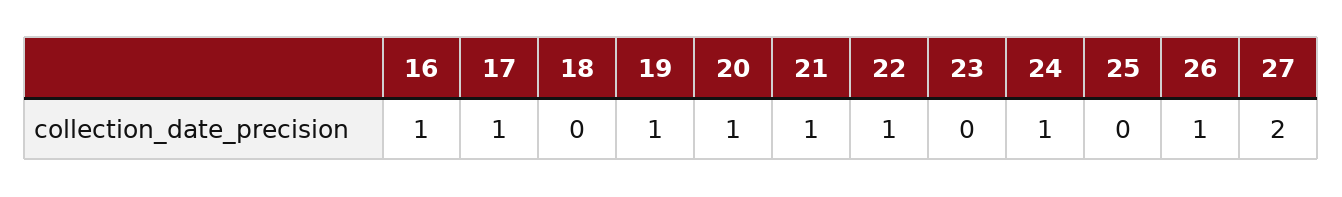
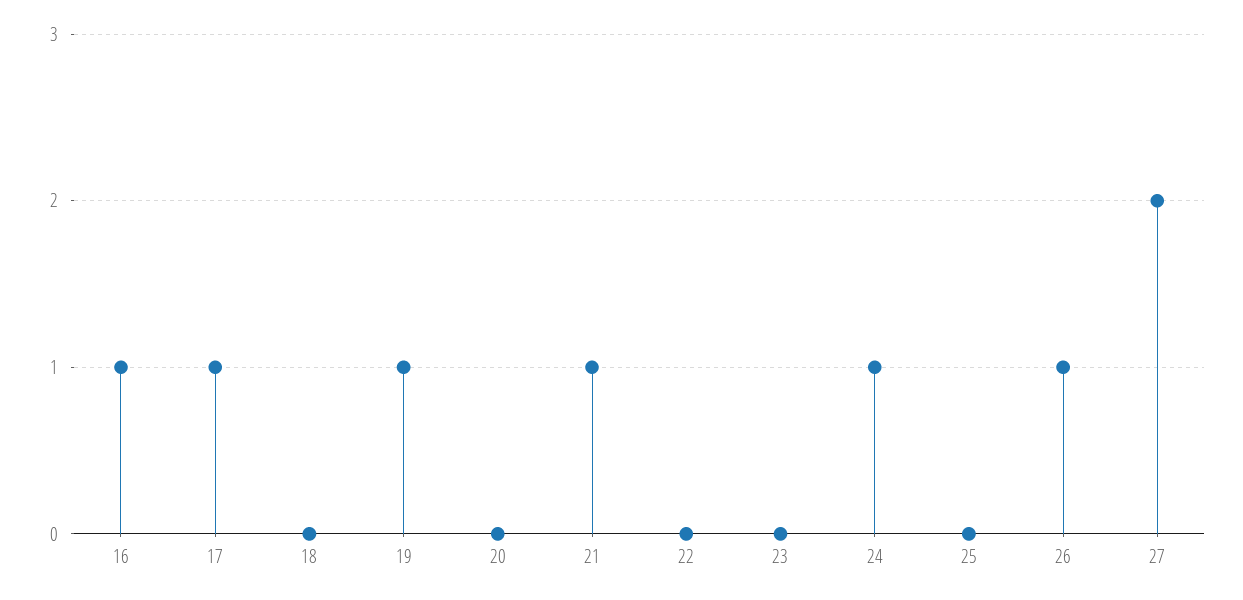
20: 1 -> 0
22: 1 -> 0

